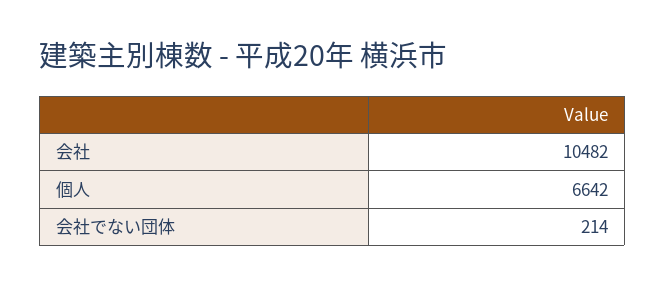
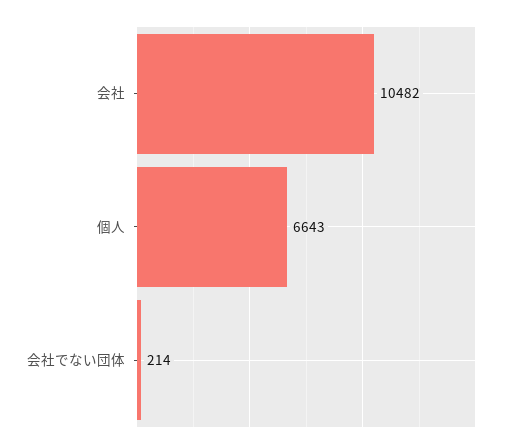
個人: 6642 -> 6643

